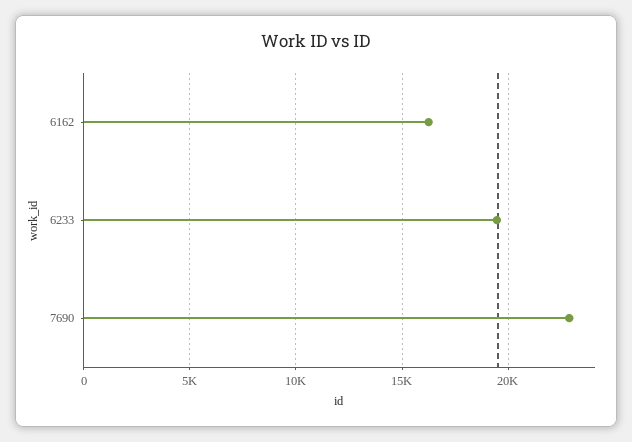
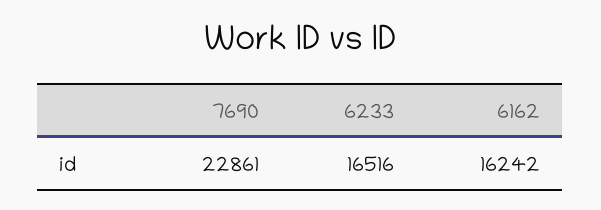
6233: 19500 -> 16516

